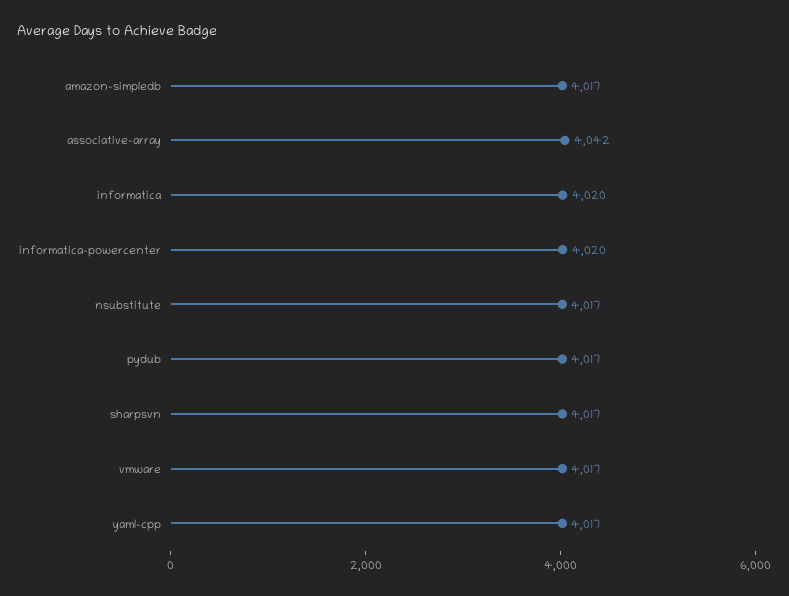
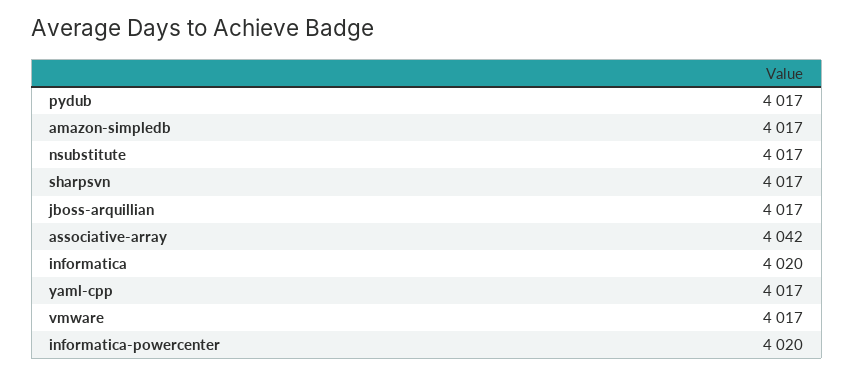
jboss-arquillian: none -> 4017

